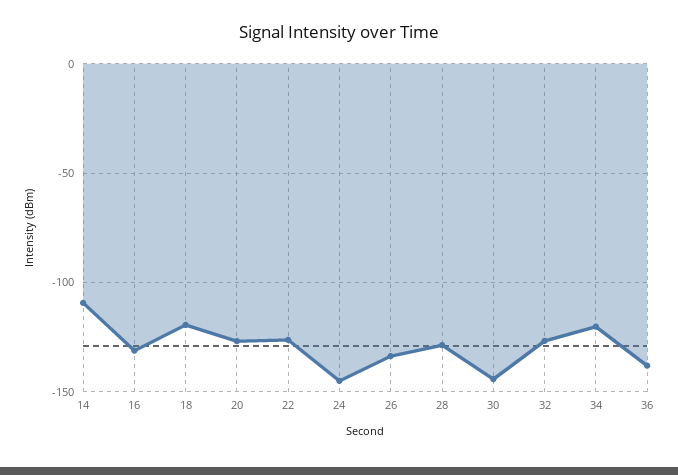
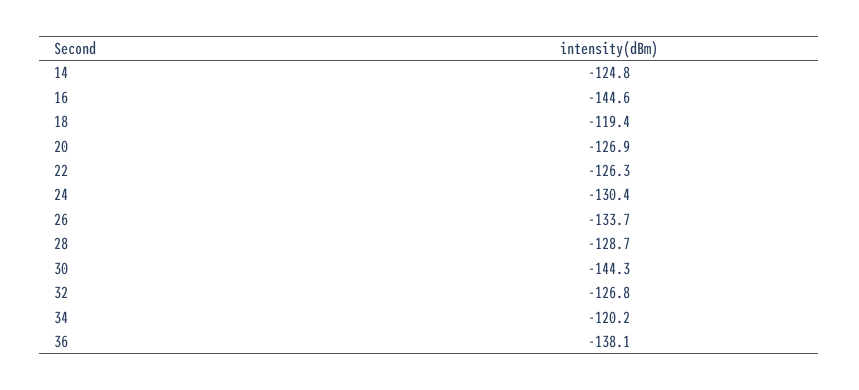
14: -110 -> -124.8
16: -130 -> -144.6
24: -145 -> -130.4

